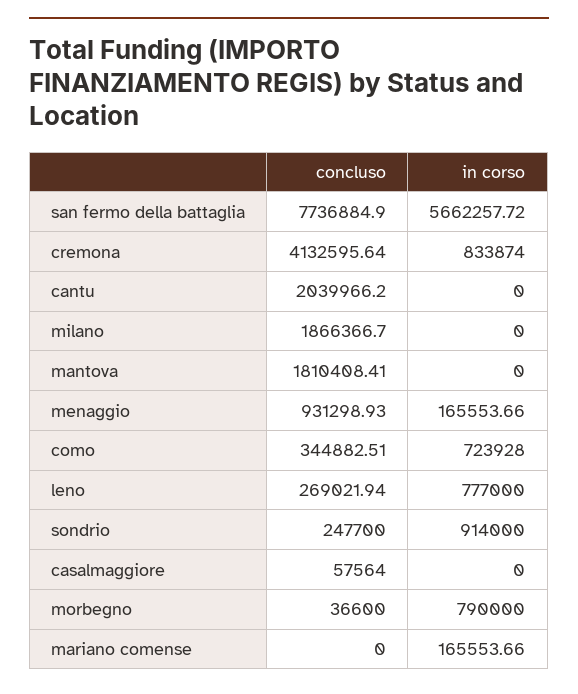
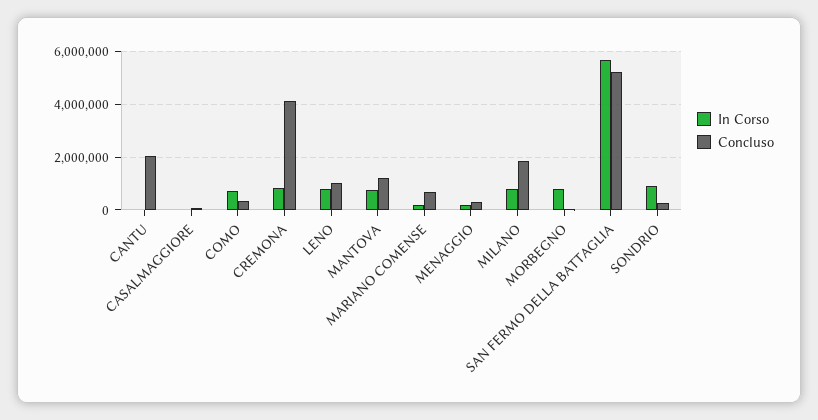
concluso, san fermo della battaglia: 7736884.9 -> 5250000
in corso, milano: 0 -> 750000
concluso, mantova: 1810408.41 -> 1250000
in corso, mantova: 0 -> 750000
concluso, menaggio: 931298.93 -> 250000
concluso, leno: 269021.94 -> 1000000
concluso, mariano comense: 0 -> 750000

